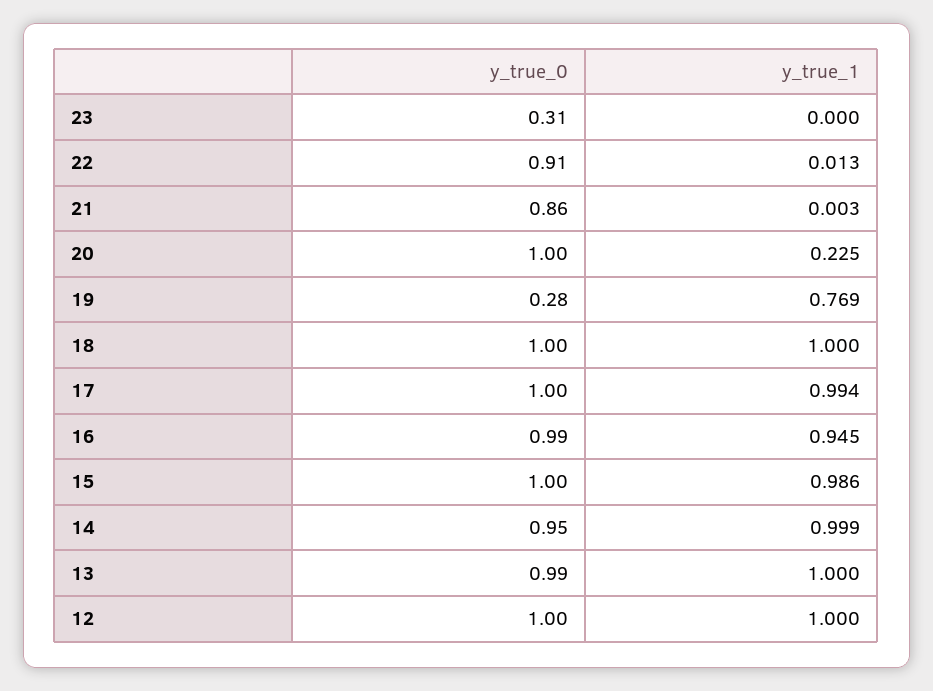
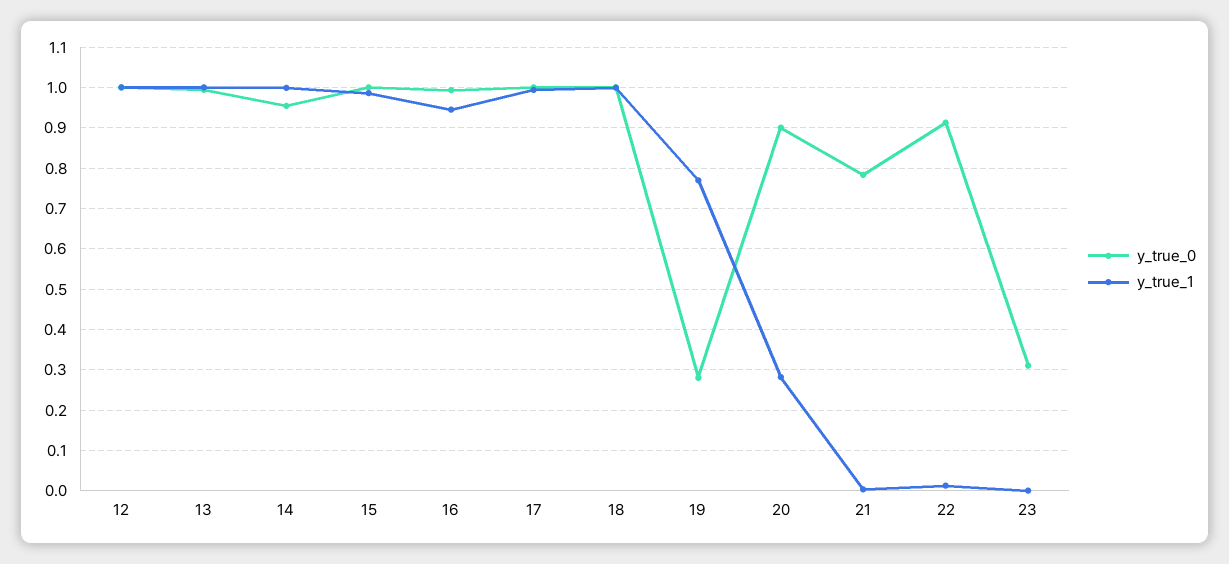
y_true_0, 21: 0.86 -> 0.78
y_true_0, 20: 1 -> 0.9
y_true_1, 20: 0.225 -> 0.28

